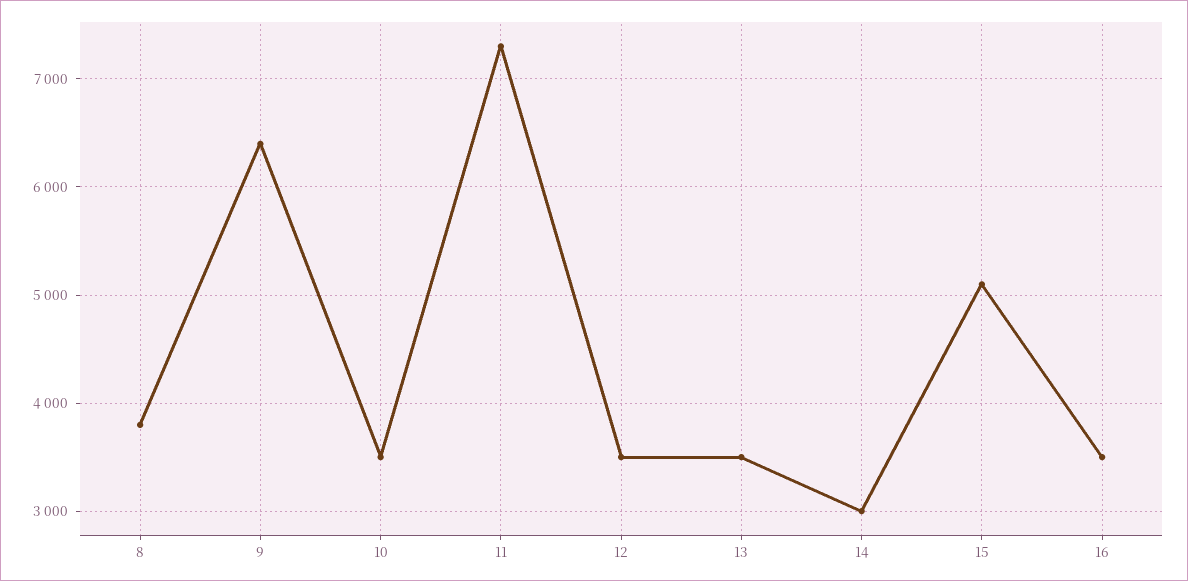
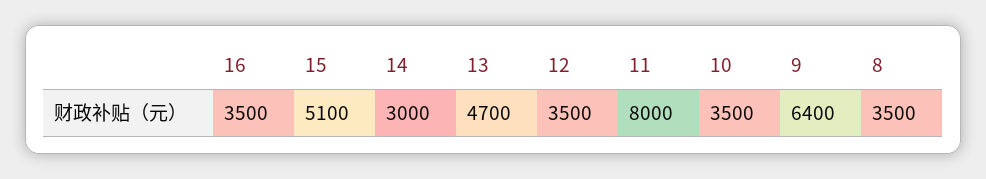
8: 3800 -> 3500
11: 7300 -> 8000
13: 3500 -> 4700

